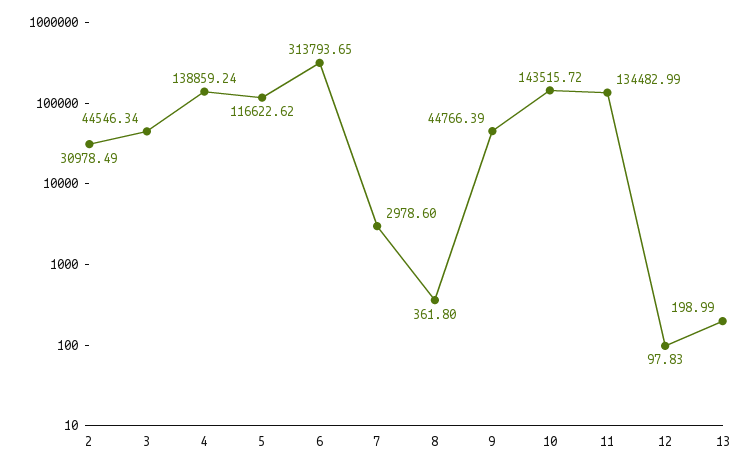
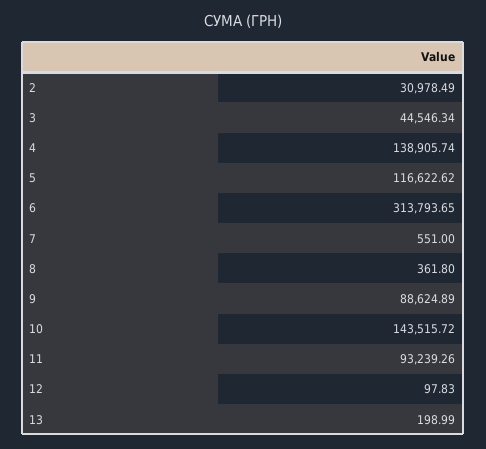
4: 138859.24 -> 138905.74
7: 2978.6 -> 551
9: 44766.39 -> 88624.89
11: 134482.99 -> 93239.26

